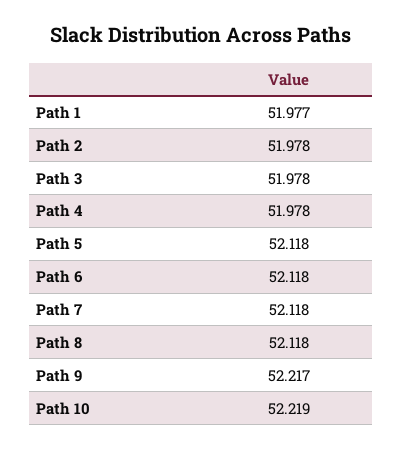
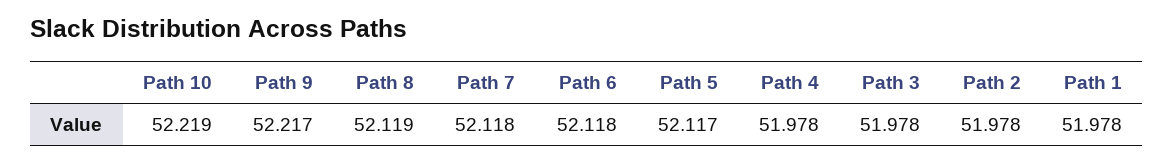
Path 1: 51.977 -> 51.978
Path 5: 52.118 -> 52.117
Path 8: 52.118 -> 52.119

